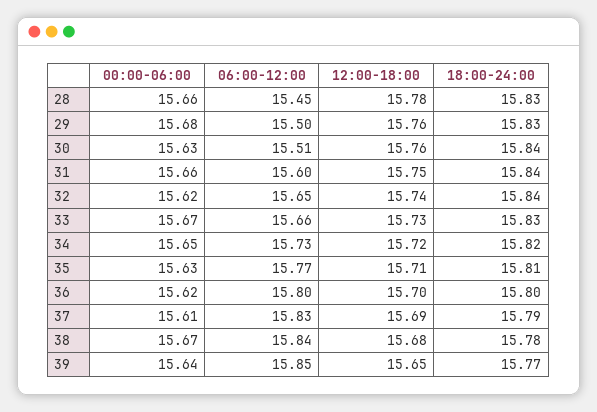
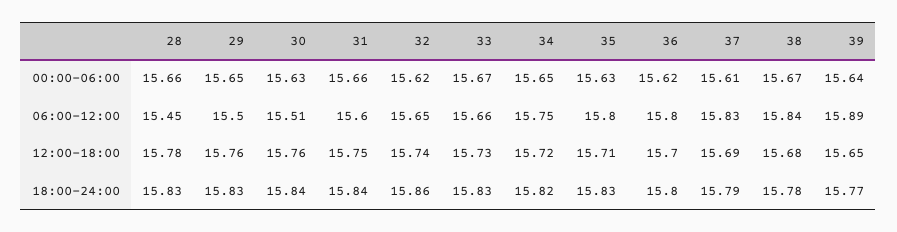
00:00-06:00, 29: 15.68 -> 15.65
18:00-24:00, 32: 15.84 -> 15.86
06:00-12:00, 34: 15.73 -> 15.75
06:00-12:00, 35: 15.77 -> 15.8
18:00-24:00, 35: 15.81 -> 15.83
06:00-12:00, 39: 15.85 -> 15.89

